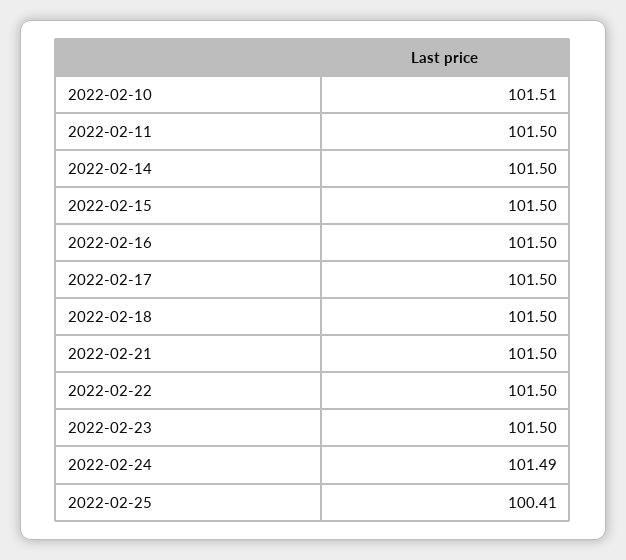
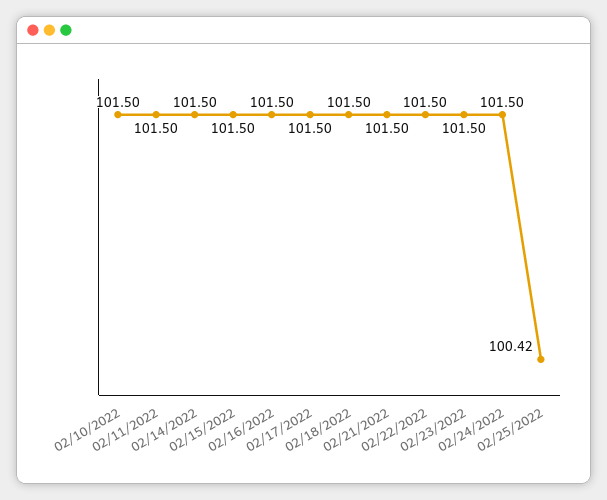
2022-02-10: 101.51 -> 101.5
2022-02-24: 101.49 -> 101.5
2022-02-25: 100.41 -> 100.42

